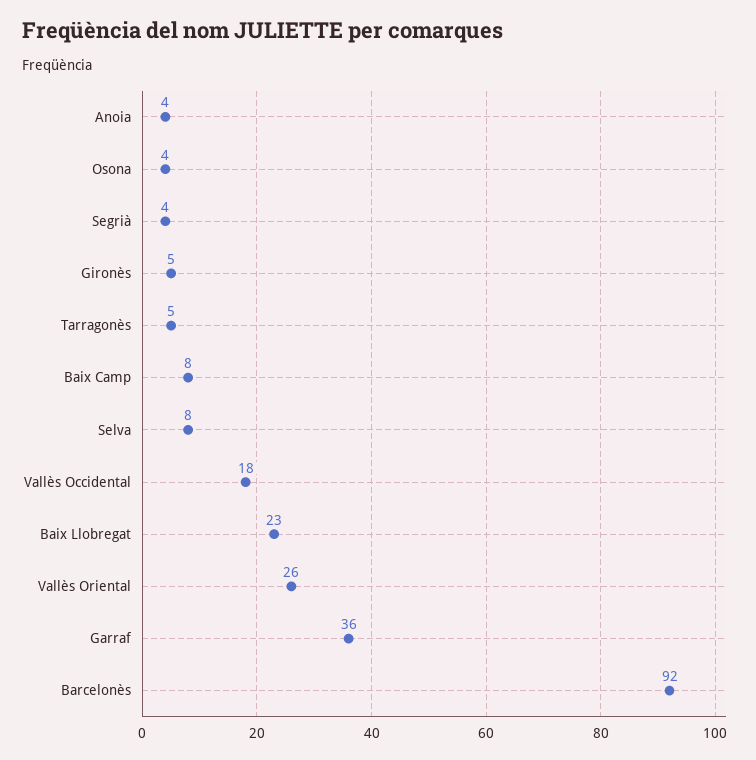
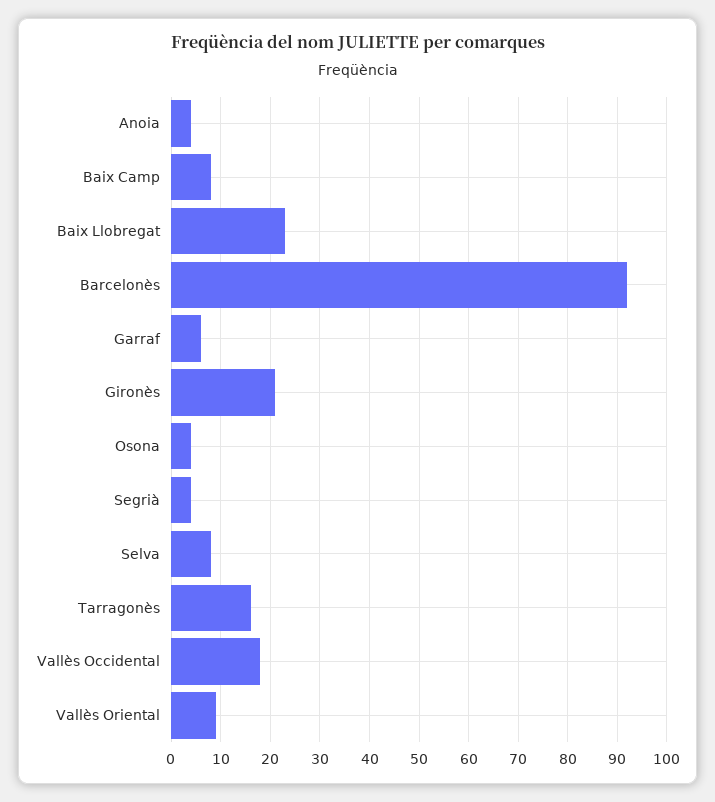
Gironès: 5 -> 20
Tarragonès: 5 -> 15
Vallès Oriental: 26 -> 10
Garraf: 36 -> 5

